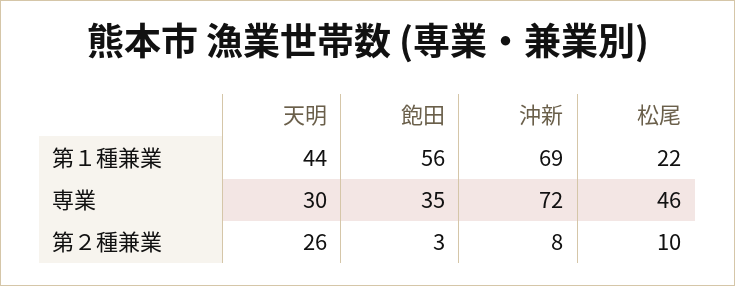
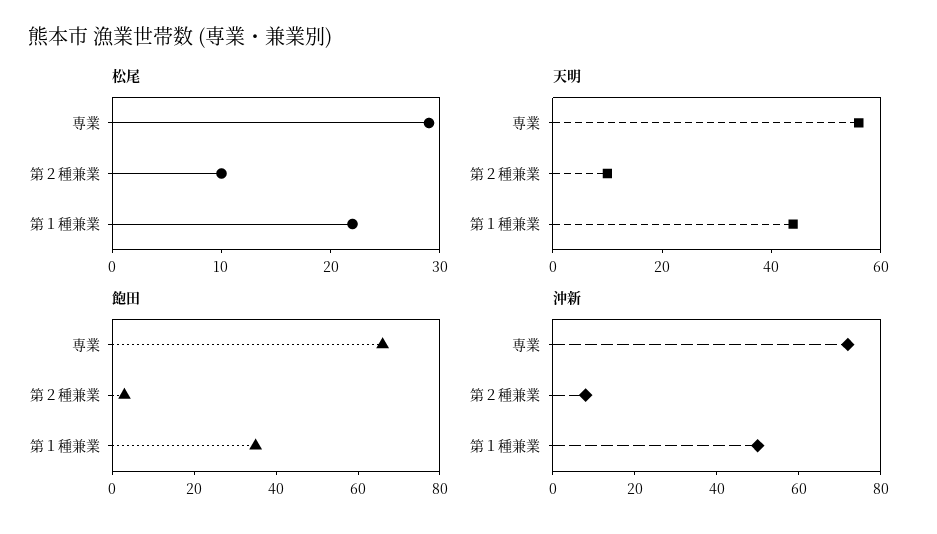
飽田, 第１種兼業: 56 -> 35
沖新, 第１種兼業: 69 -> 50
天明, 専業: 30 -> 55
飽田, 専業: 35 -> 65
松尾, 専業: 46 -> 29
天明, 第２種兼業: 26 -> 10

